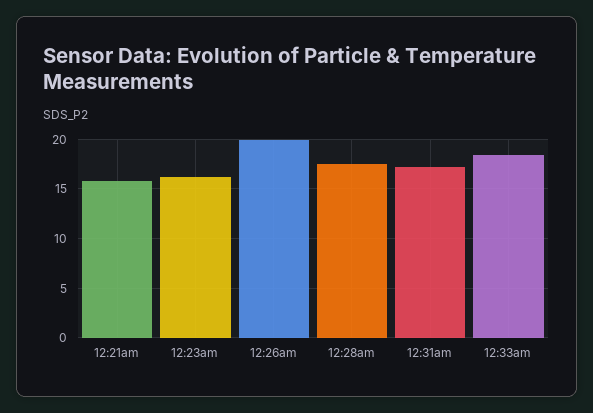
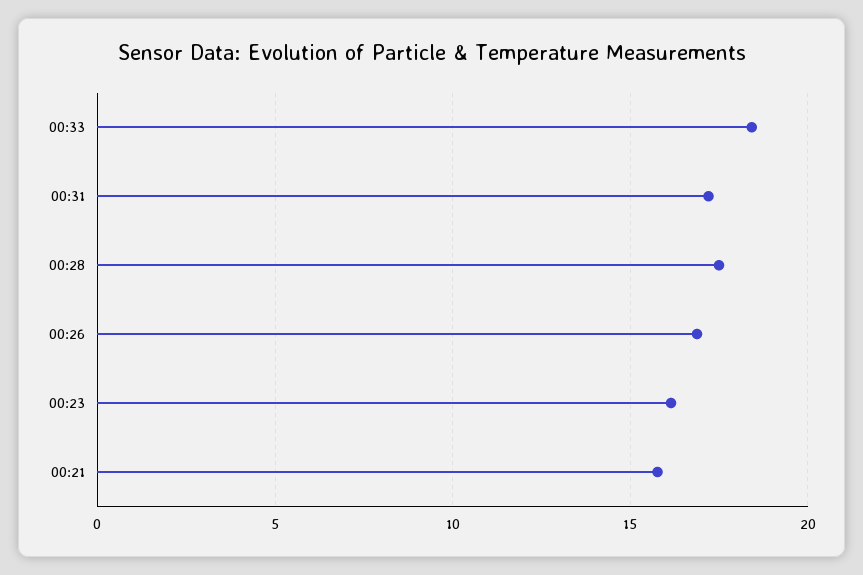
12:26am: 20 -> 17

